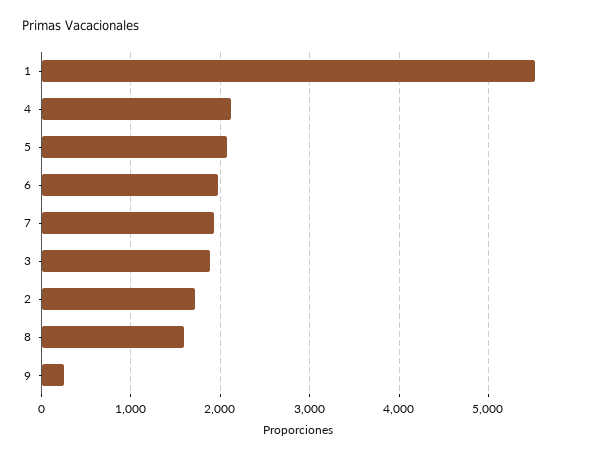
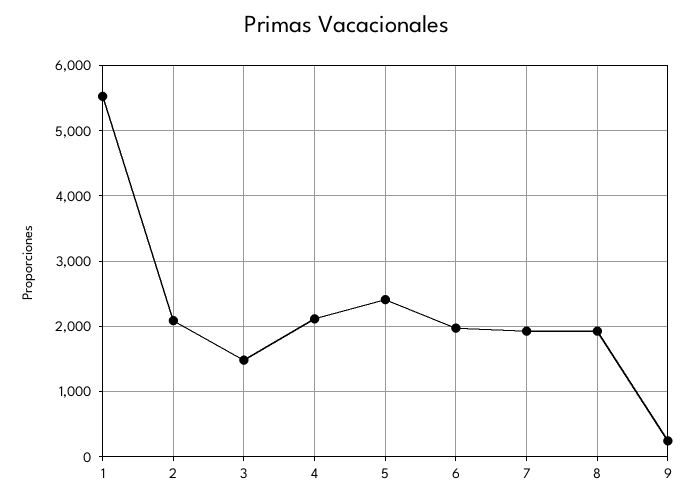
5: 2100 -> 2400
3: 1900 -> 1500
2: 1700 -> 2100
8: 1600 -> 1900

